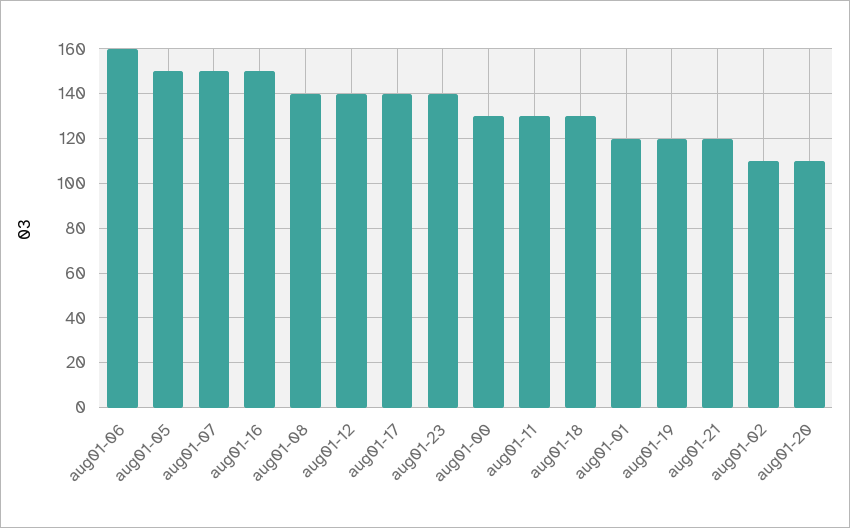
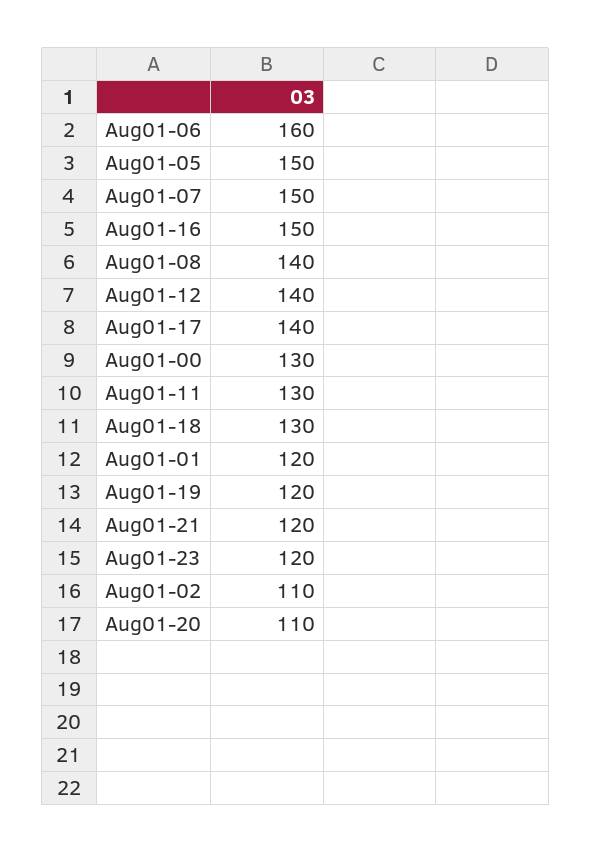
aug01-23: 140 -> 120

